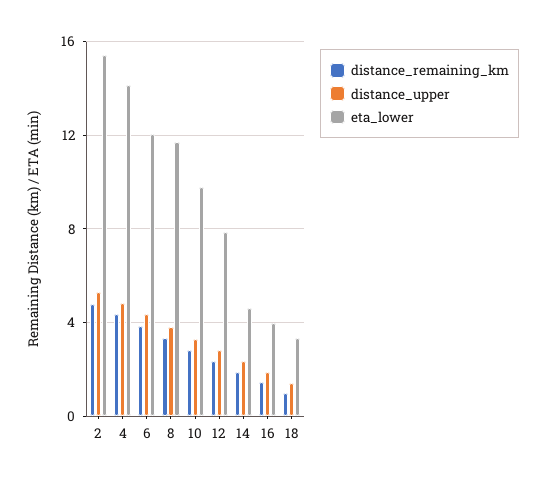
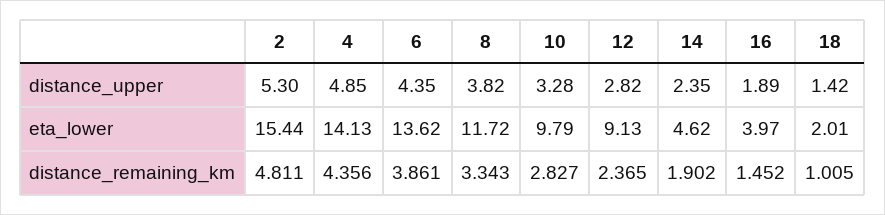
eta_lower, 6: 12 -> 13.62
eta_lower, 12: 8 -> 9.13
eta_lower, 18: 3.5 -> 2.01

